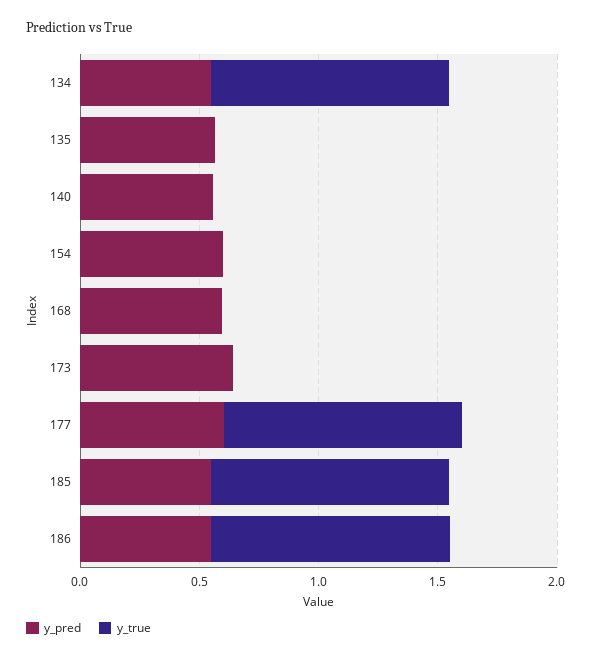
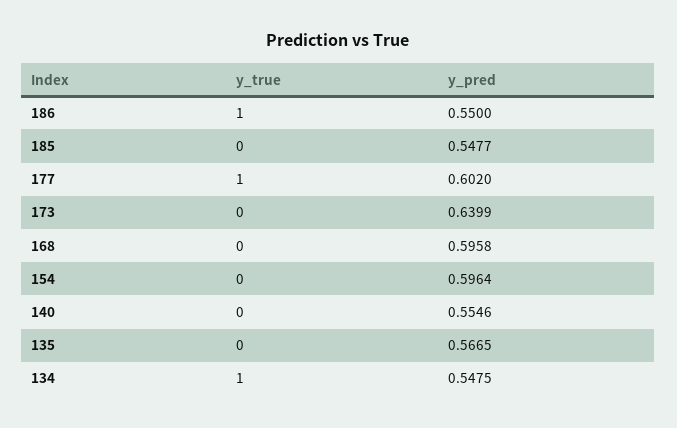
y_true, 185: 1 -> 0

